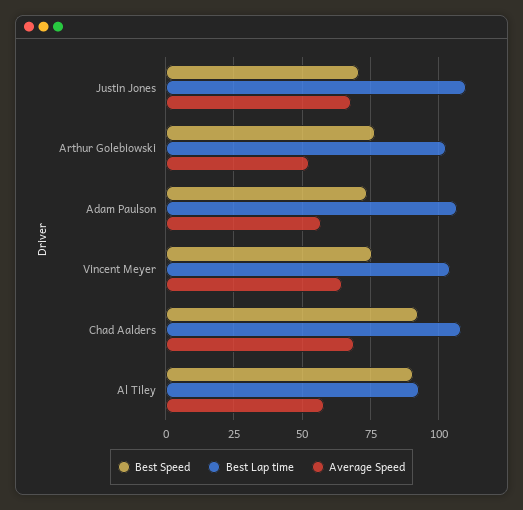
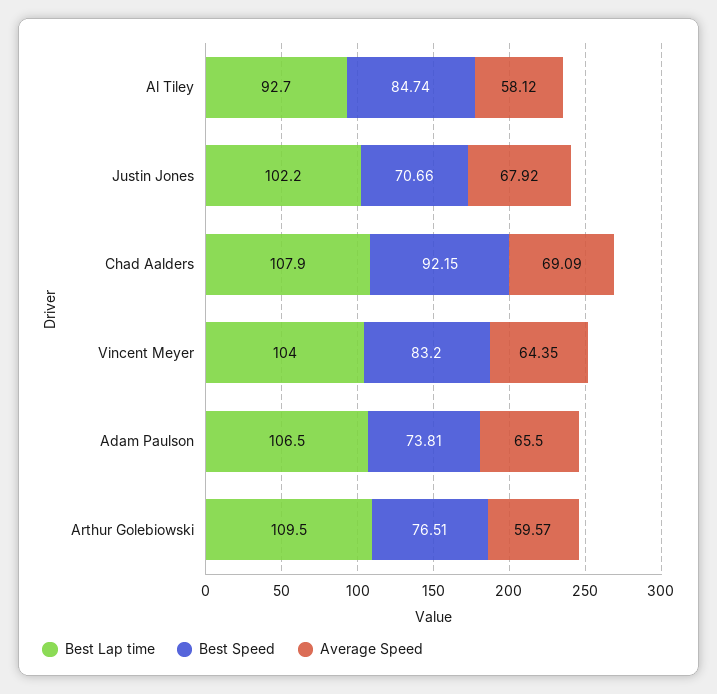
Best Lap time, Justin Jones: 110 -> 102.2
Best Lap time, Arthur Golebiowski: 102.5 -> 109.5
Average Speed, Arthur Golebiowski: 52.5 -> 59.57
Average Speed, Adam Paulson: 57.5 -> 65.5
Best Speed, Vincent Meyer: 75 -> 83.2
Best Speed, Al Tiley: 90 -> 84.74

